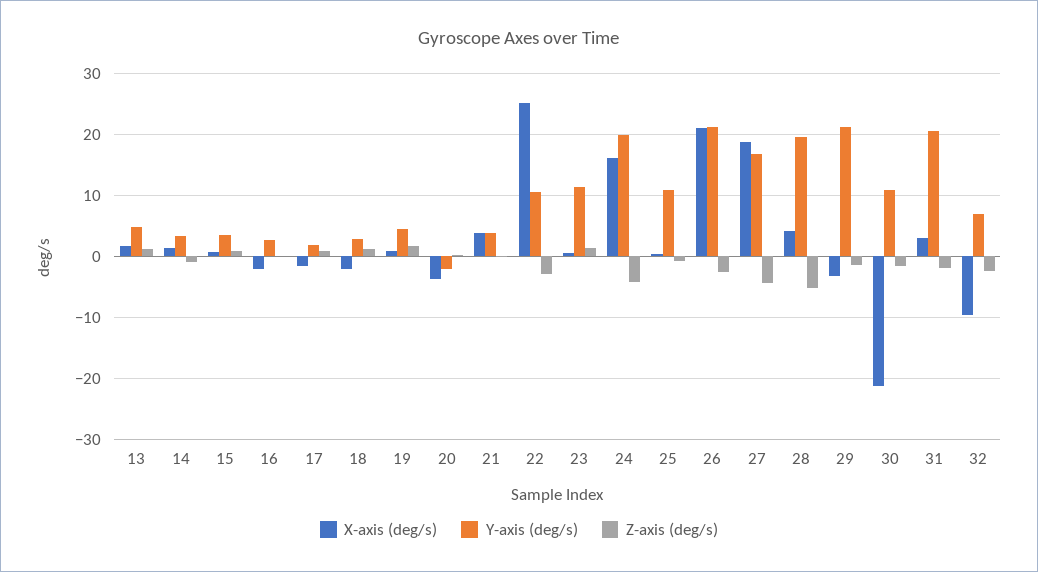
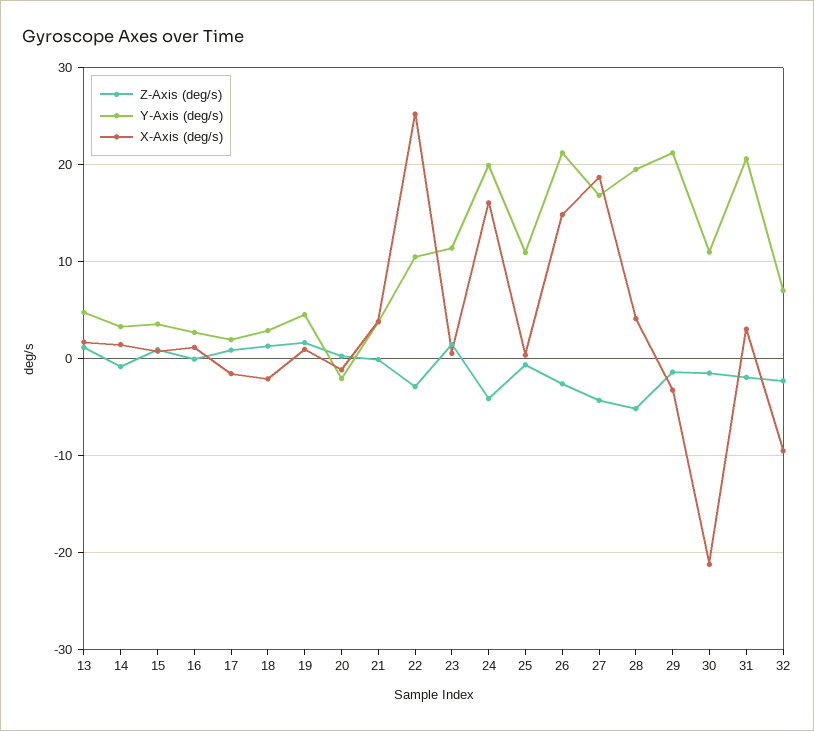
X-axis (deg/s), 16: -2 -> 1
X-axis (deg/s), 20: -4 -> -1
X-axis (deg/s), 26: 21 -> 15

